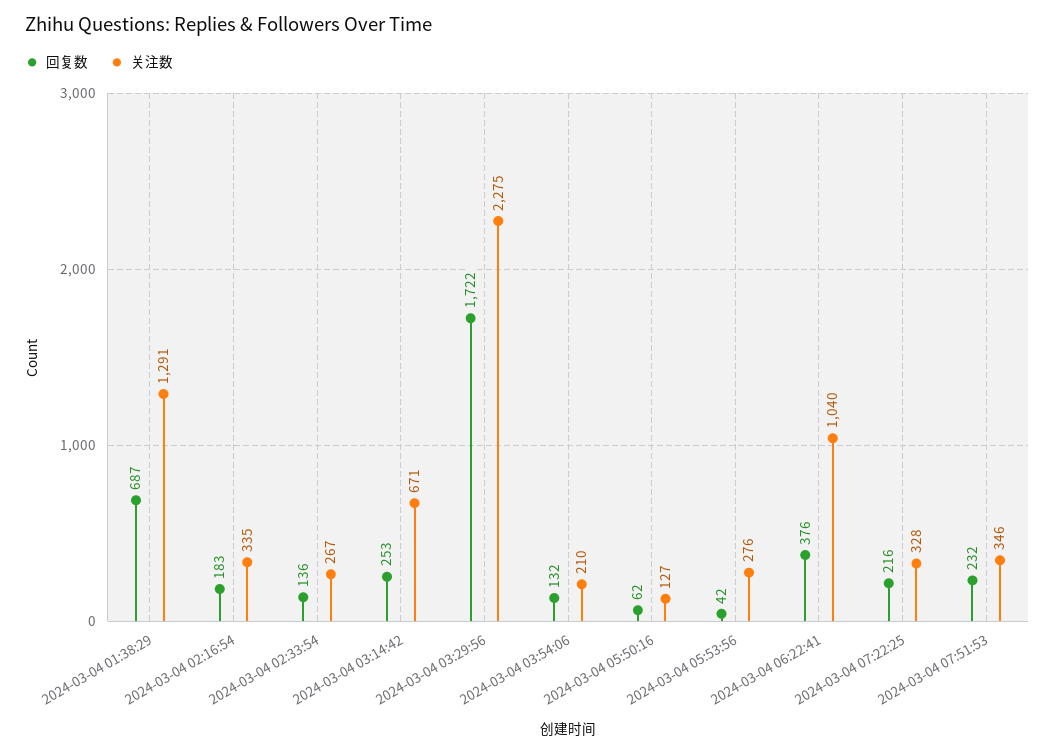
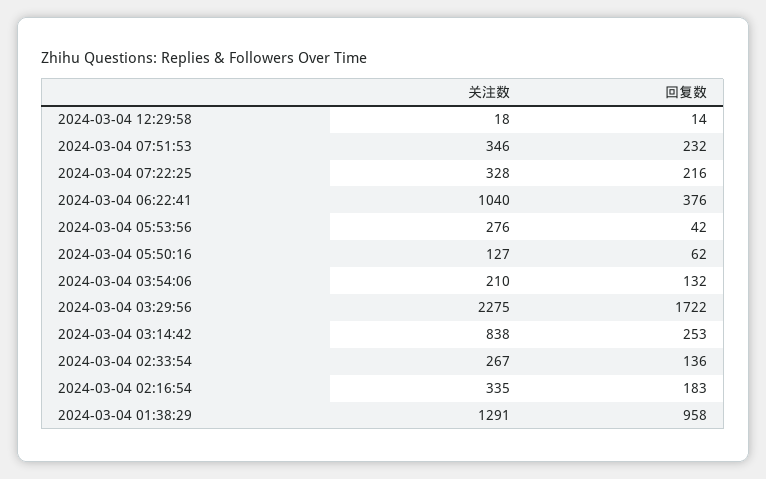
回复数, 2024-03-04 01:38:29: 687 -> 958
关注数, 2024-03-04 03:14:42: 671 -> 838
关注数, 2024-03-04 12:29:58: none -> 18
回复数, 2024-03-04 12:29:58: none -> 14

